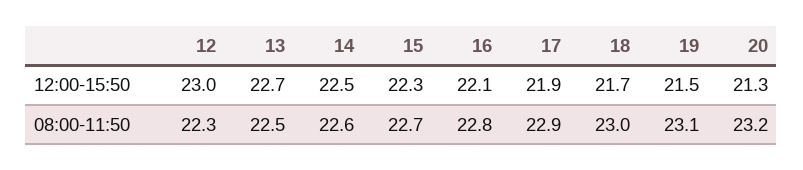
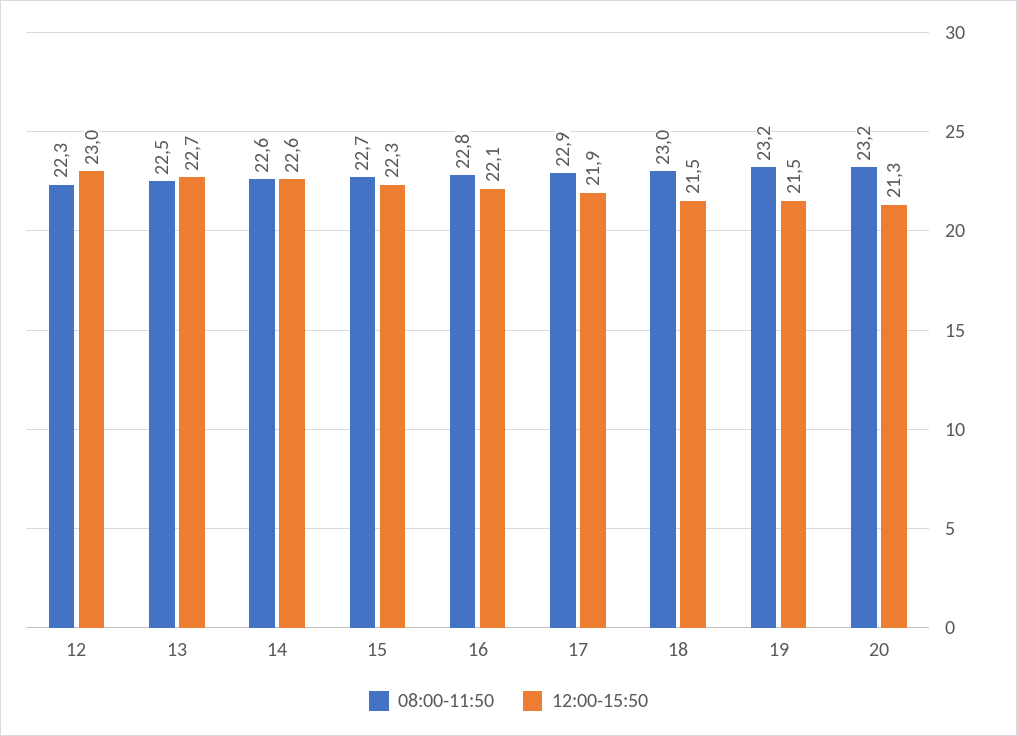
12:00-15:50, 14: 22.5 -> 22.6
12:00-15:50, 18: 21.7 -> 21.5
08:00-11:50, 19: 23.1 -> 23.2

